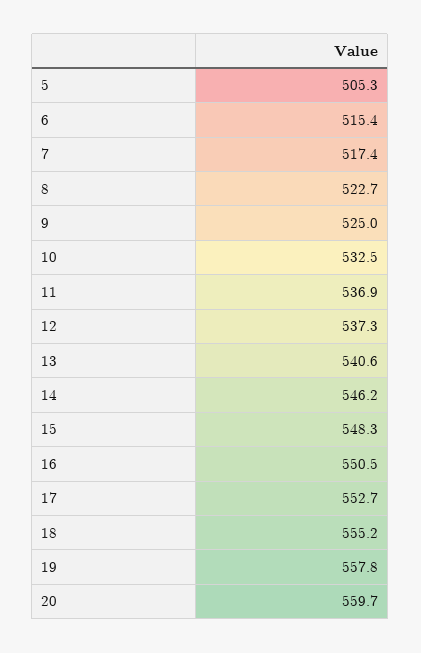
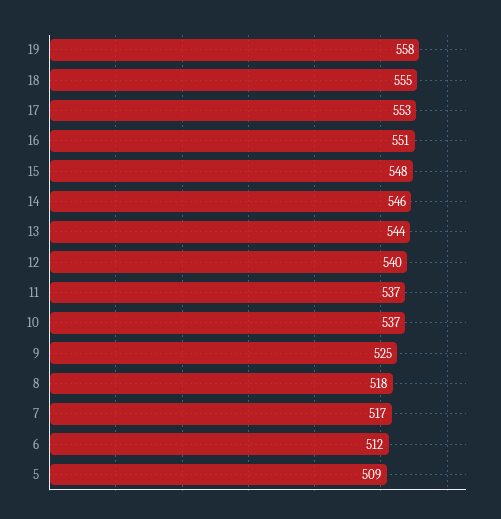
5: 505.3 -> 509
6: 515.4 -> 512
8: 522.7 -> 518
10: 532.5 -> 537
12: 537.3 -> 540
13: 540.6 -> 544
20: 559.7 -> none

